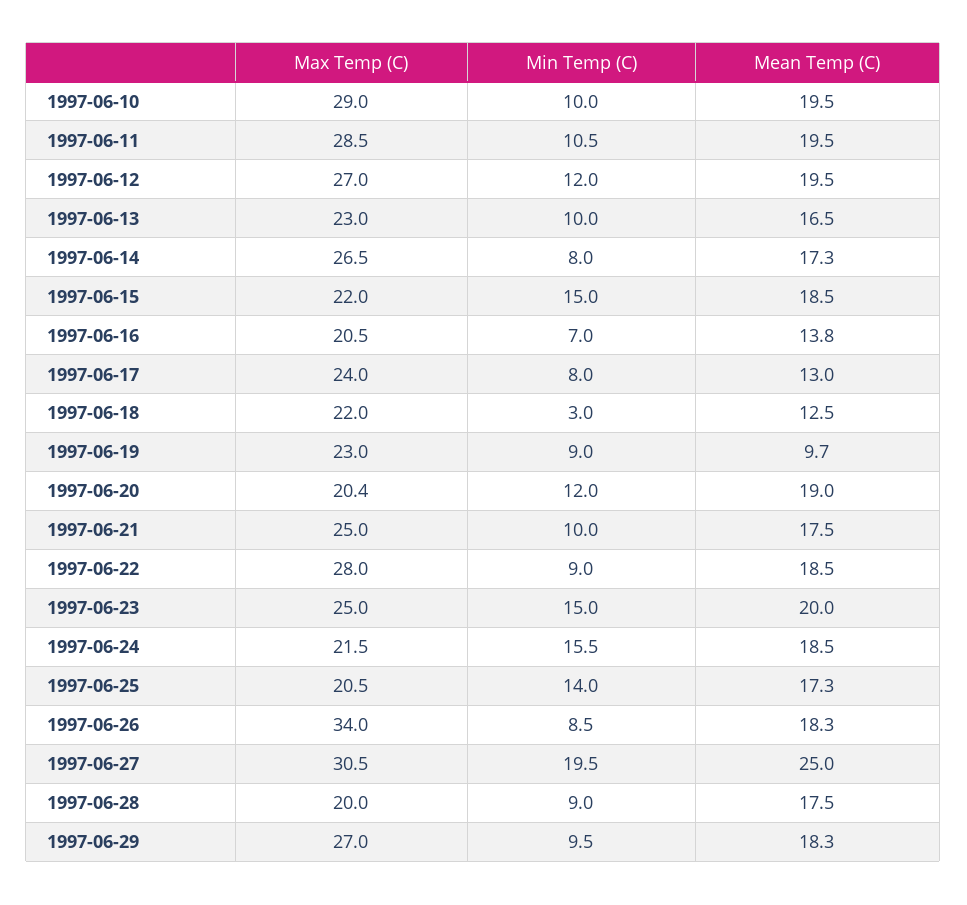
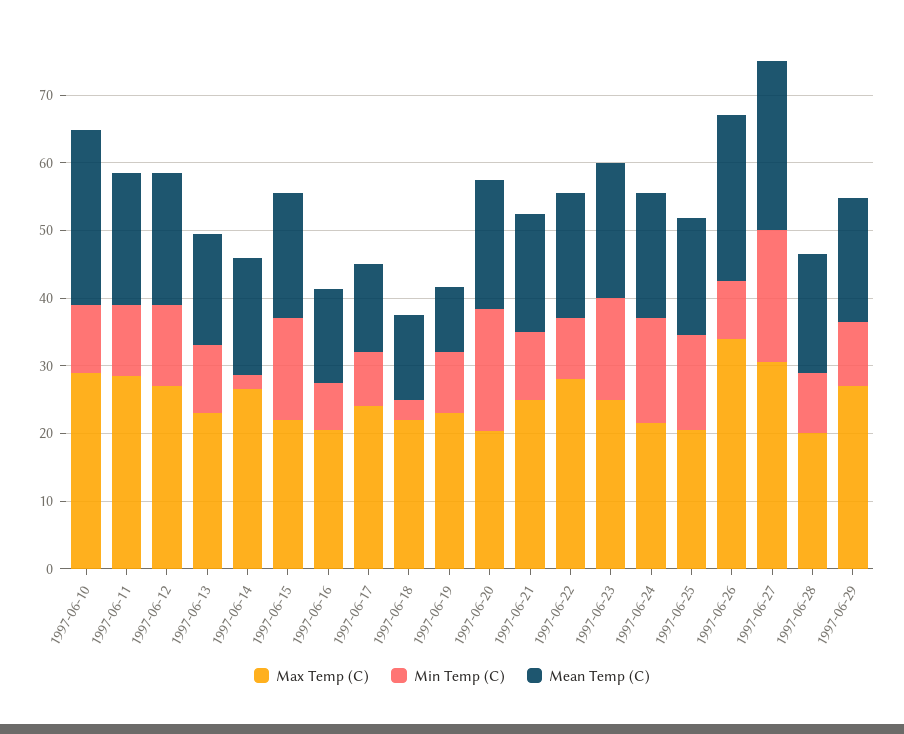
Mean Temp (C), 1997-06-10: 19.5 -> 26
Min Temp (C), 1997-06-14: 8 -> 2
Min Temp (C), 1997-06-20: 12 -> 18
Mean Temp (C), 1997-06-26: 18.3 -> 24

